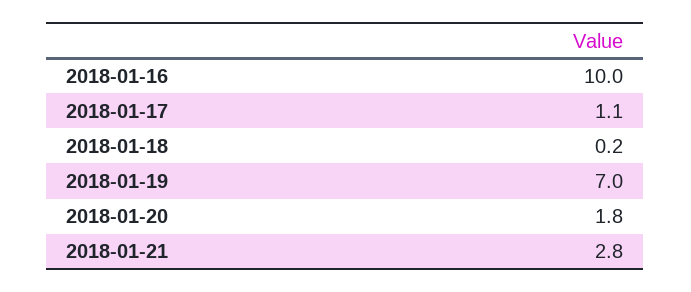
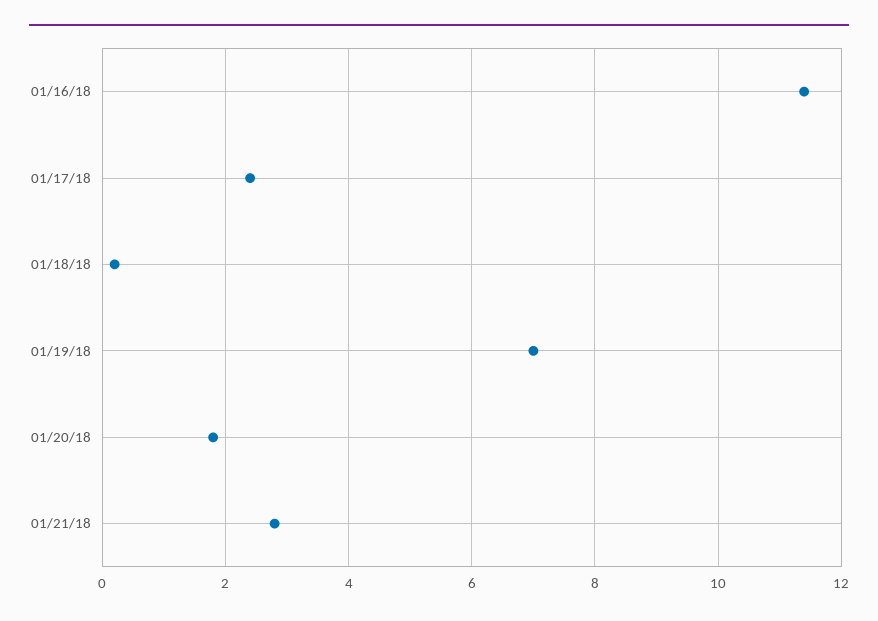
2018-01-16: 10 -> 11.5
2018-01-17: 1.1 -> 2.5

